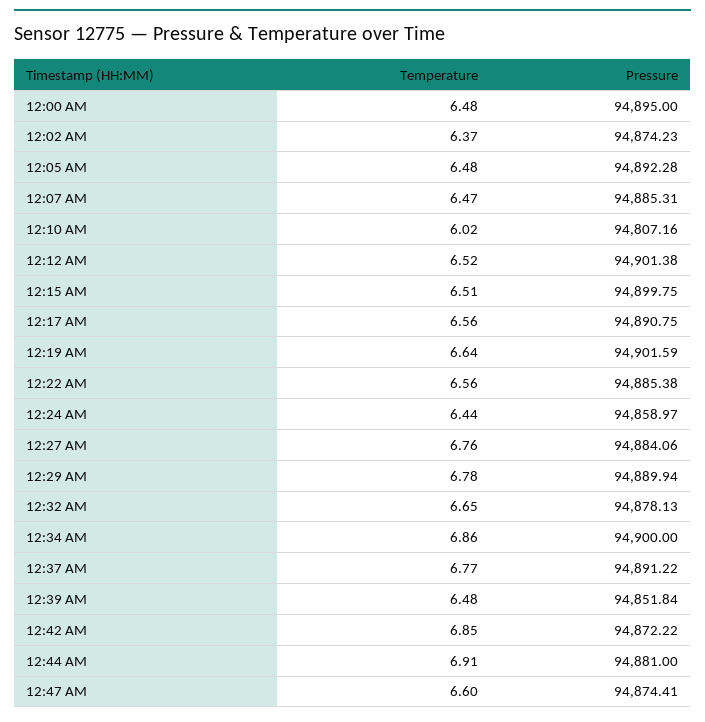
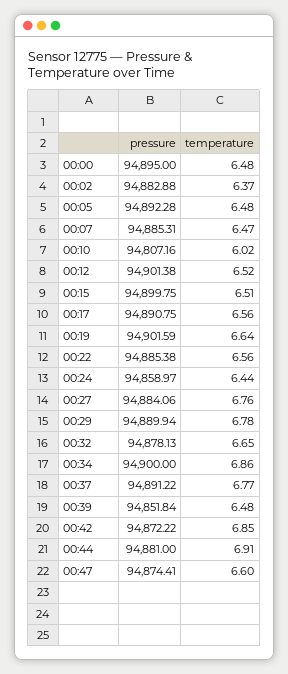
Pressure, 12:02 AM: 94874.23 -> 94882.88

